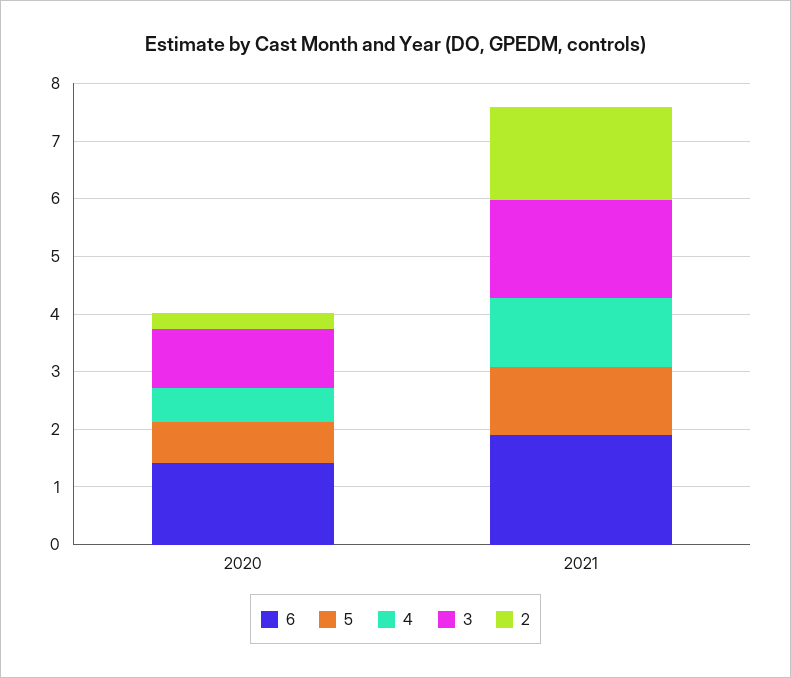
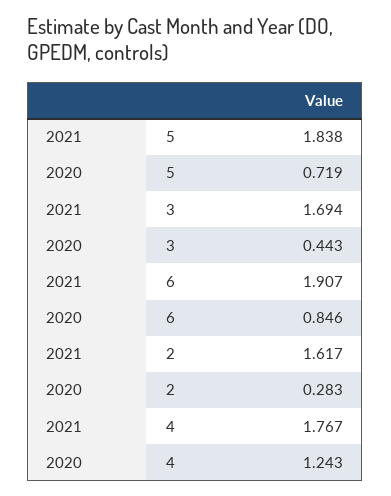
6, 2020: 1.4 -> 0.846
4, 2020: 0.6 -> 1.243
3, 2020: 1 -> 0.443
5, 2021: 1.2 -> 1.838
4, 2021: 1.2 -> 1.767

